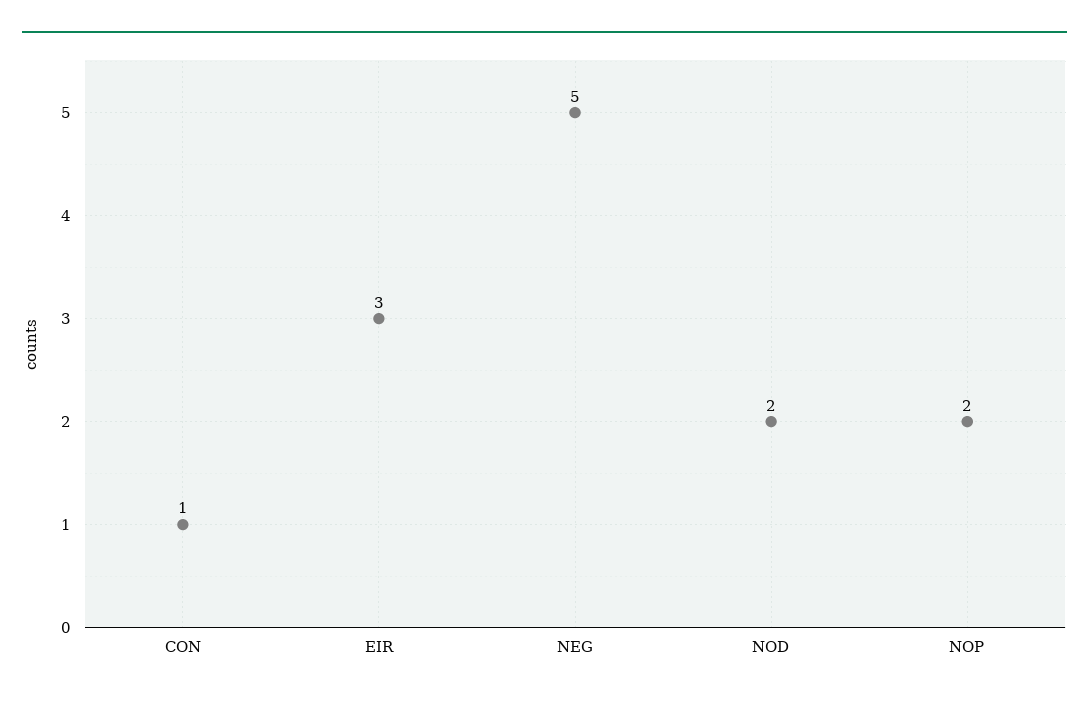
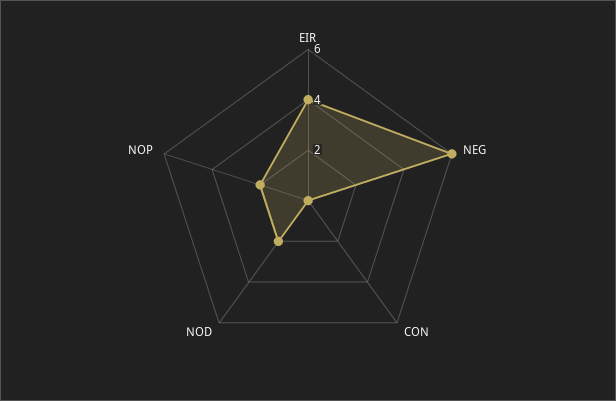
CON: 1 -> 0
EIR: 3 -> 4
NEG: 5 -> 6

